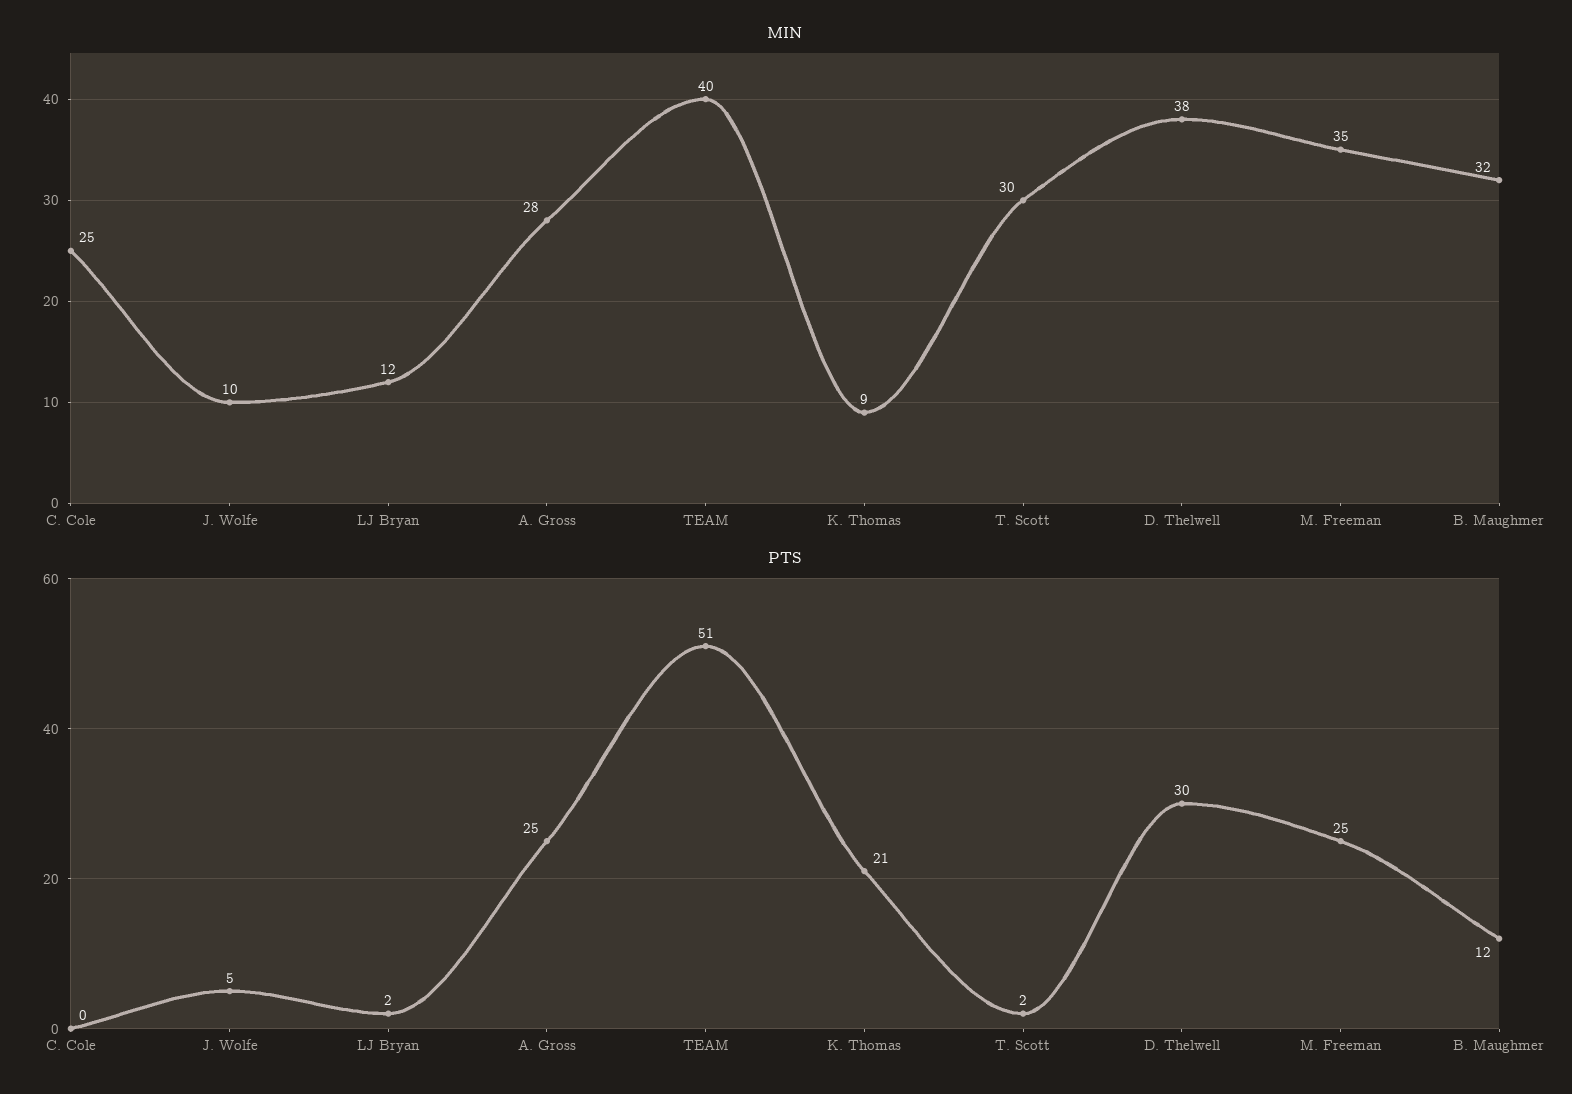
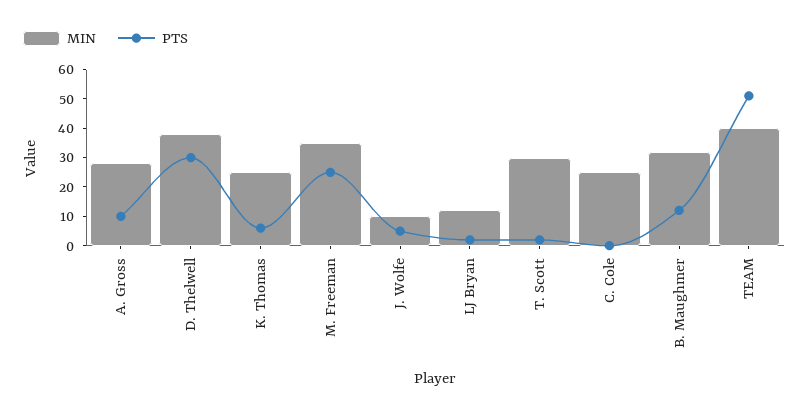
MIN, K. Thomas: 9 -> 25
PTS, A. Gross: 25 -> 10
PTS, K. Thomas: 21 -> 5

